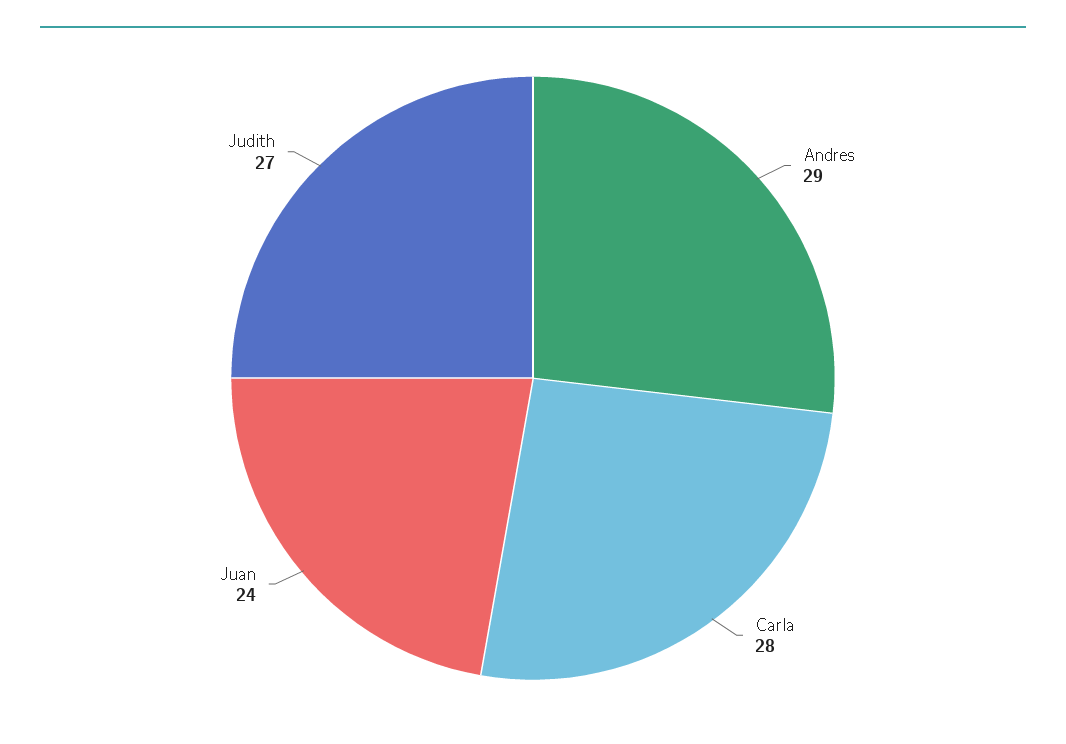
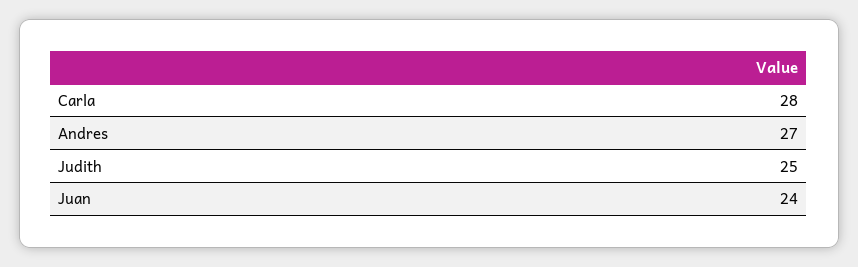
Andres: 29 -> 27
Judith: 27 -> 25

